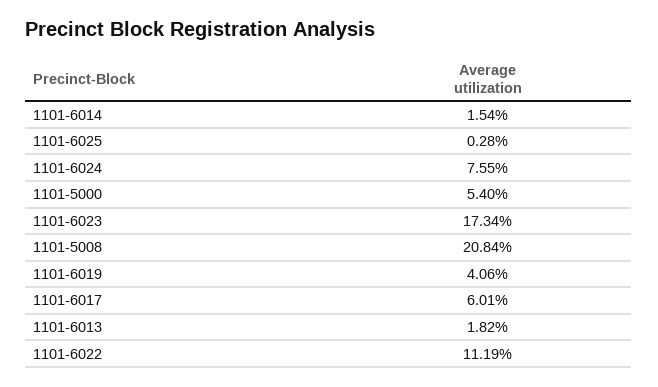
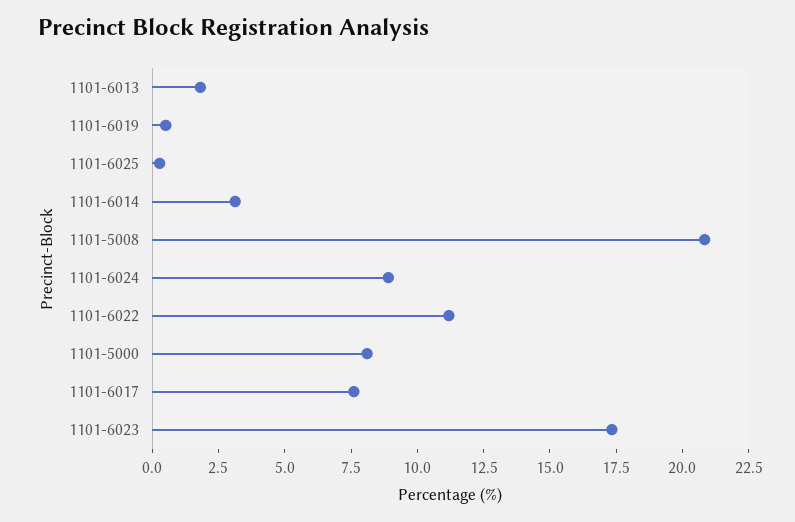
1101-6014: 1.54 -> 3
1101-6024: 7.55 -> 9
1101-5000: 5.4 -> 8
1101-6019: 4.06 -> 0.5
1101-6017: 6.01 -> 7.5

